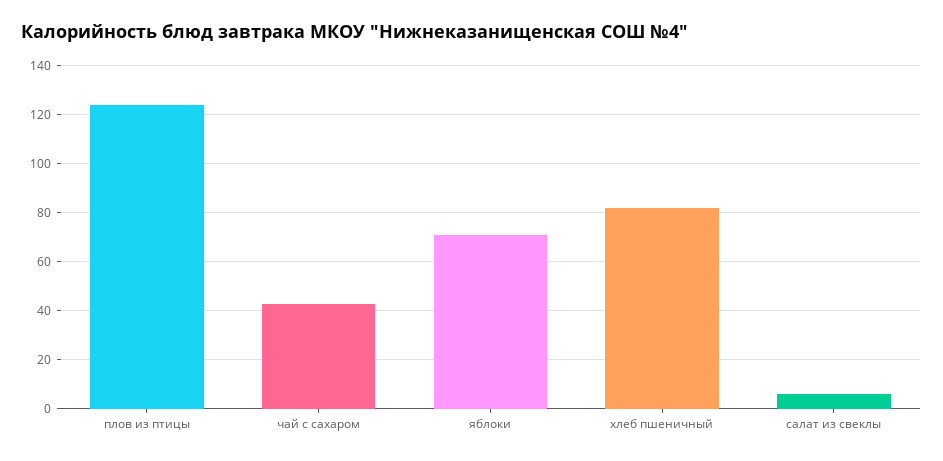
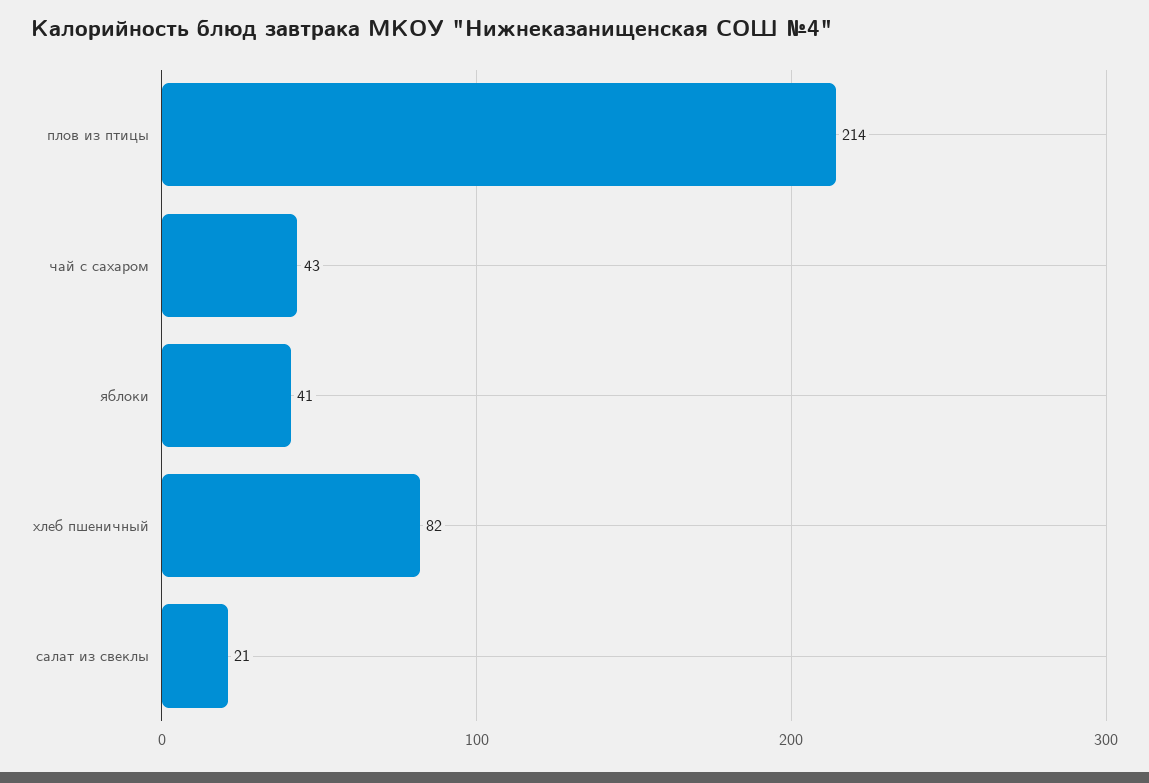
плов из птицы: 125 -> 214
яблоки: 70 -> 41
салат из свеклы: 5 -> 21

